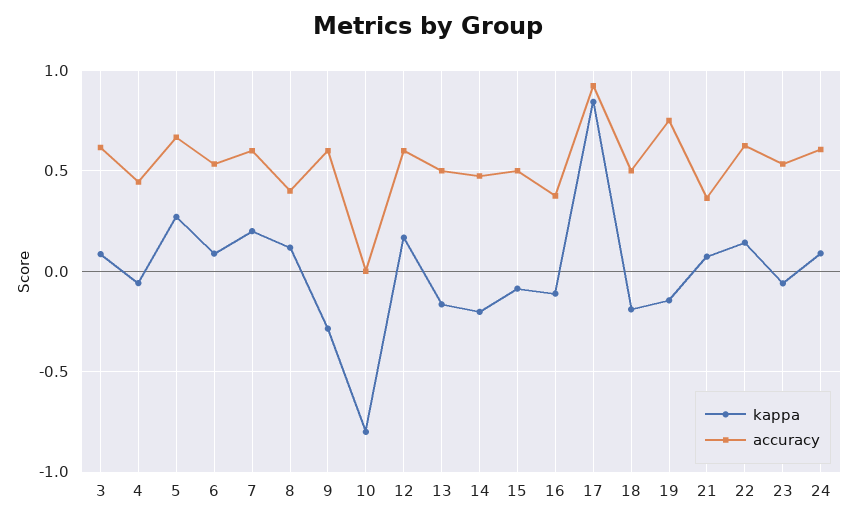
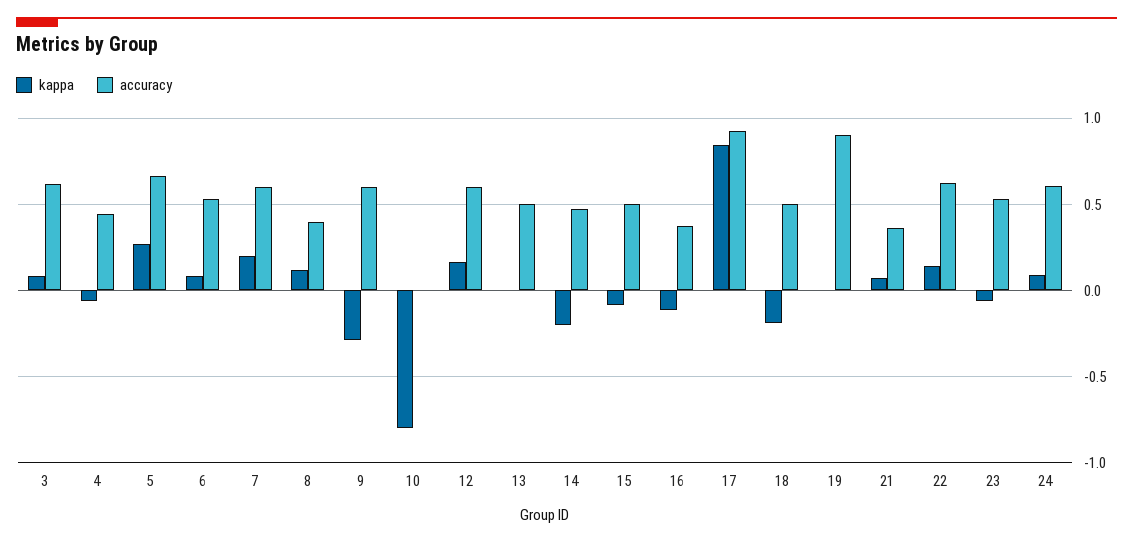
kappa, 13: -0.15 -> 0
kappa, 19: -0.15 -> 0
accuracy, 19: 0.75 -> 0.9

